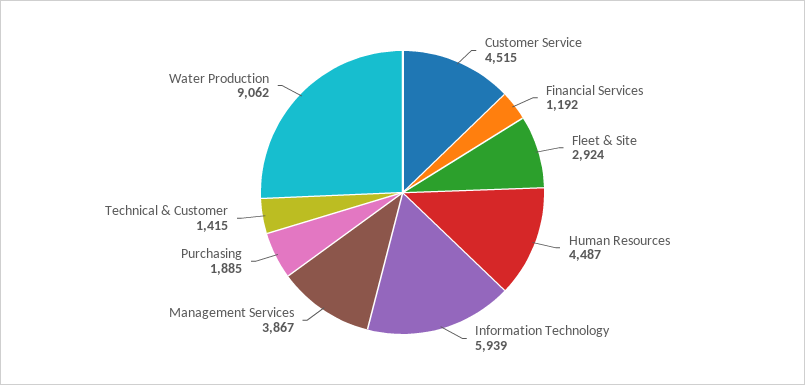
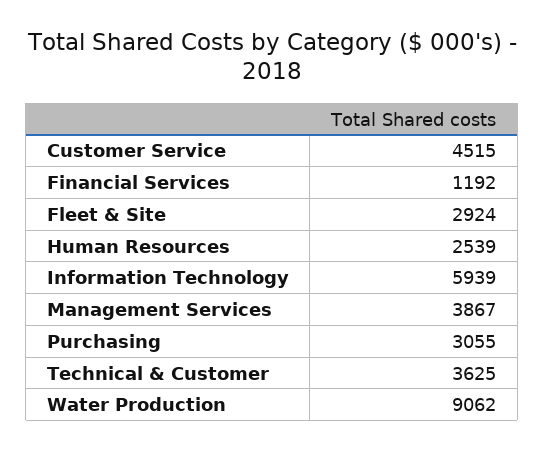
Human Resources: 4487 -> 2539
Purchasing: 1885 -> 3055
Technical & Customer: 1415 -> 3625

